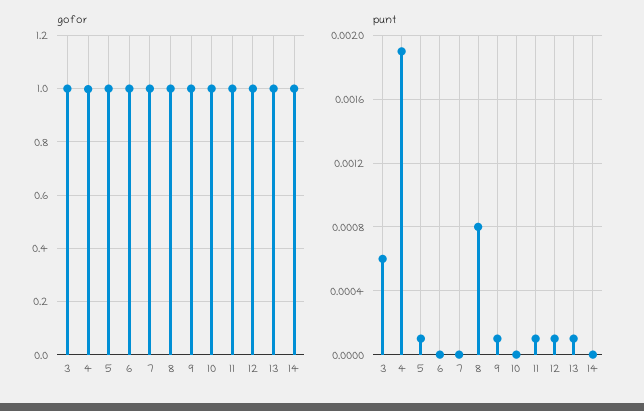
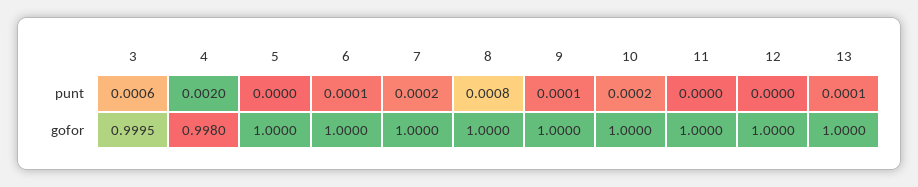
gofor, 14: 1 -> none
punt, 4: 0.0019 -> 0.002
punt, 5: 0.0001 -> 0
punt, 6: 0 -> 0.0001
punt, 7: 0 -> 0.0002
punt, 10: 0 -> 0.0002
punt, 11: 0.0001 -> 0
punt, 12: 0.0001 -> 0
punt, 14: 0 -> none

